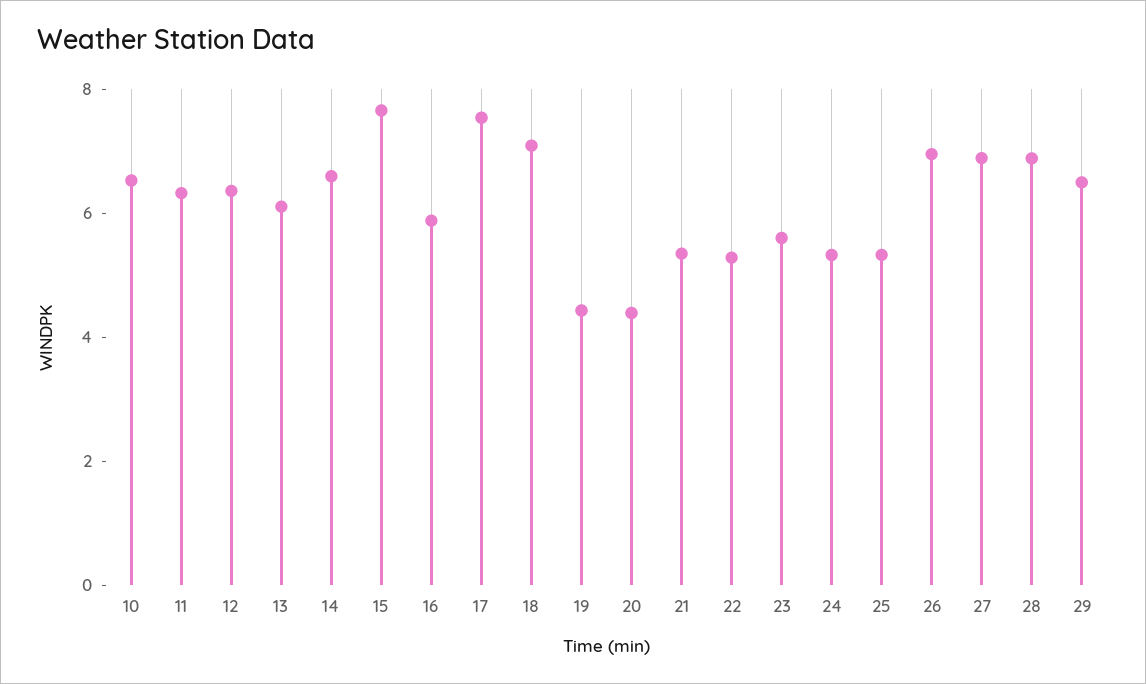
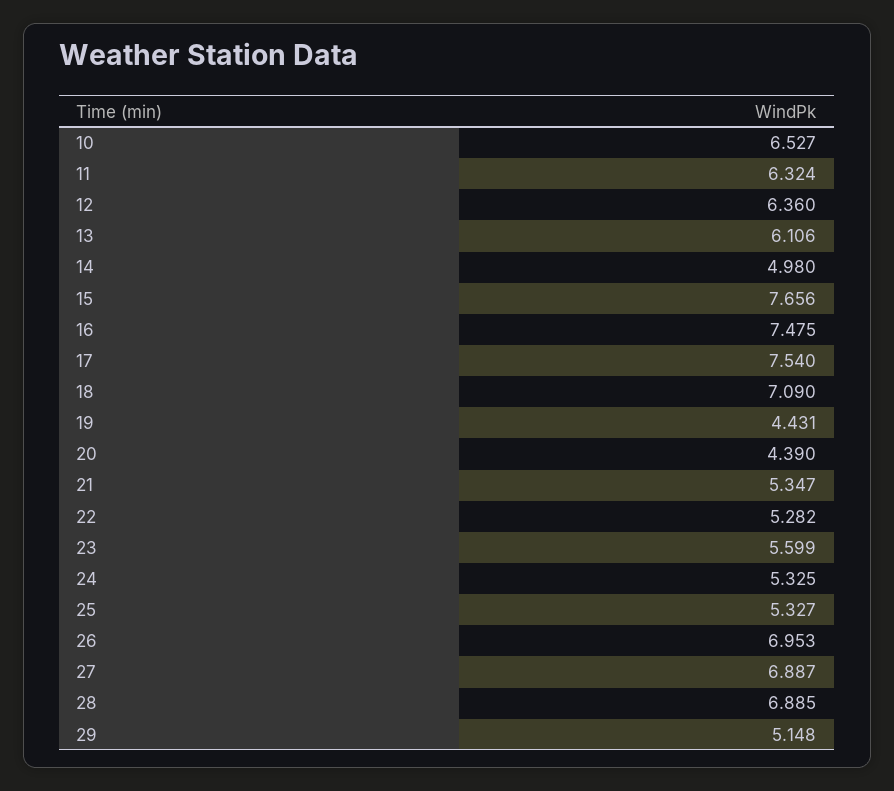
14: 6.5 -> 4.98
16: 6 -> 7.475
29: 6.5 -> 5.148

